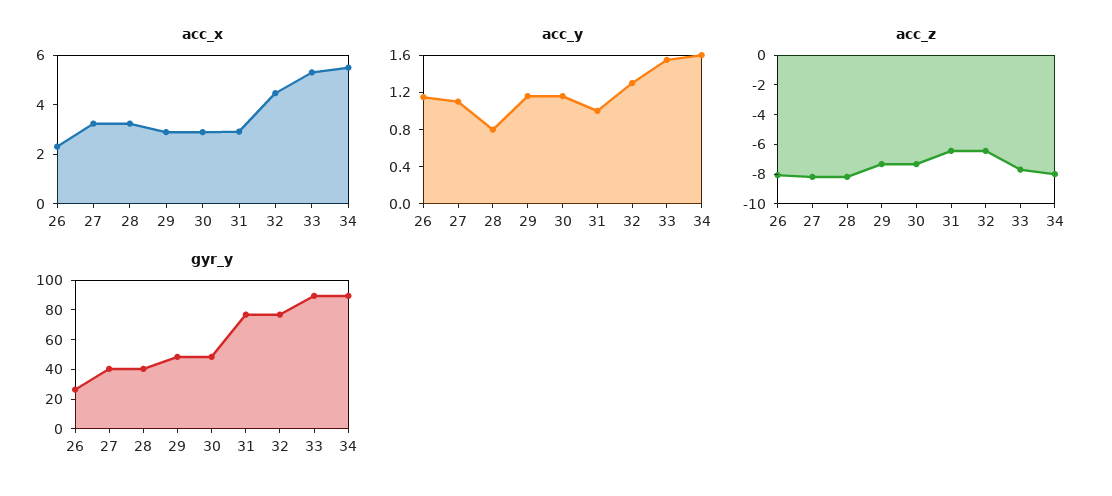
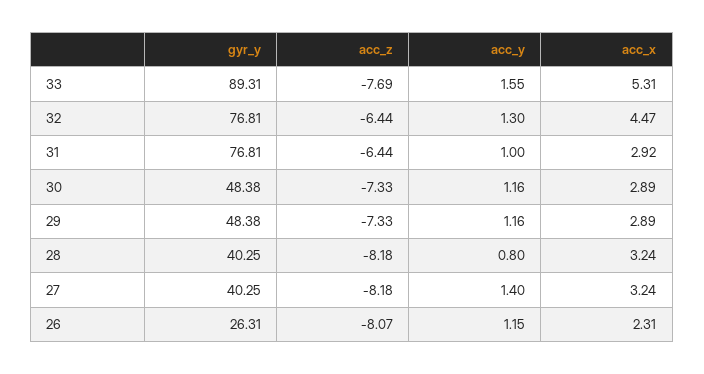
acc_x, 34: 5.5 -> none
acc_y, 27: 1.1 -> 1.4
acc_y, 34: 1.6 -> none
acc_z, 34: -8 -> none
gyr_y, 34: 90 -> none

